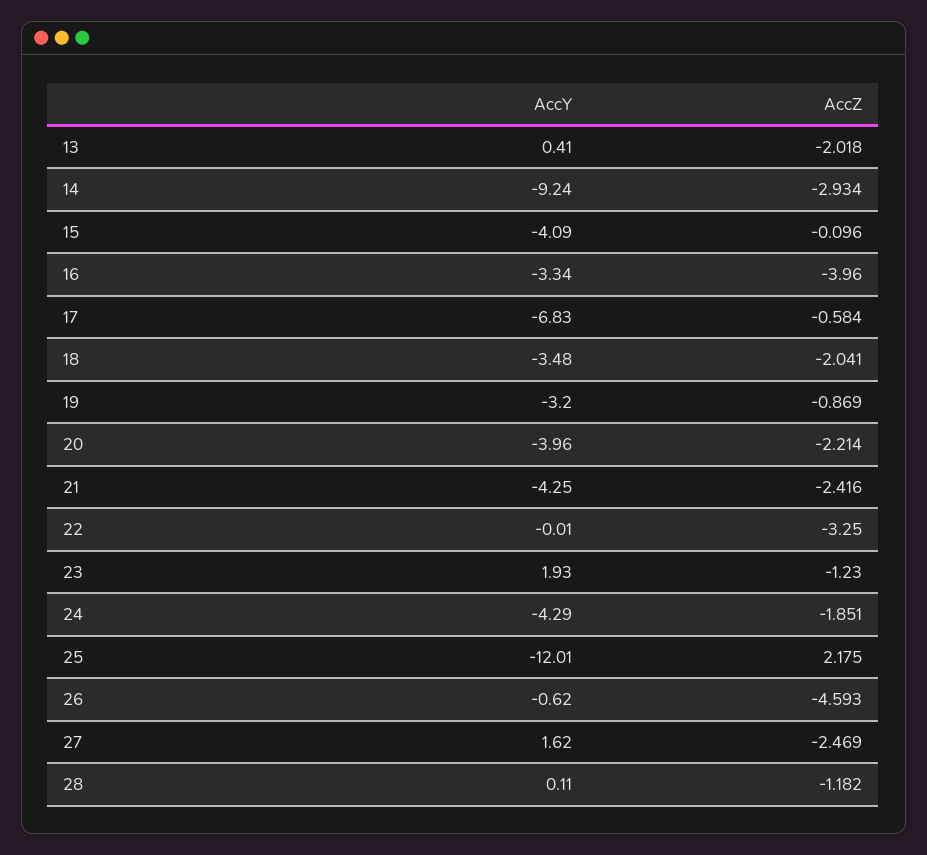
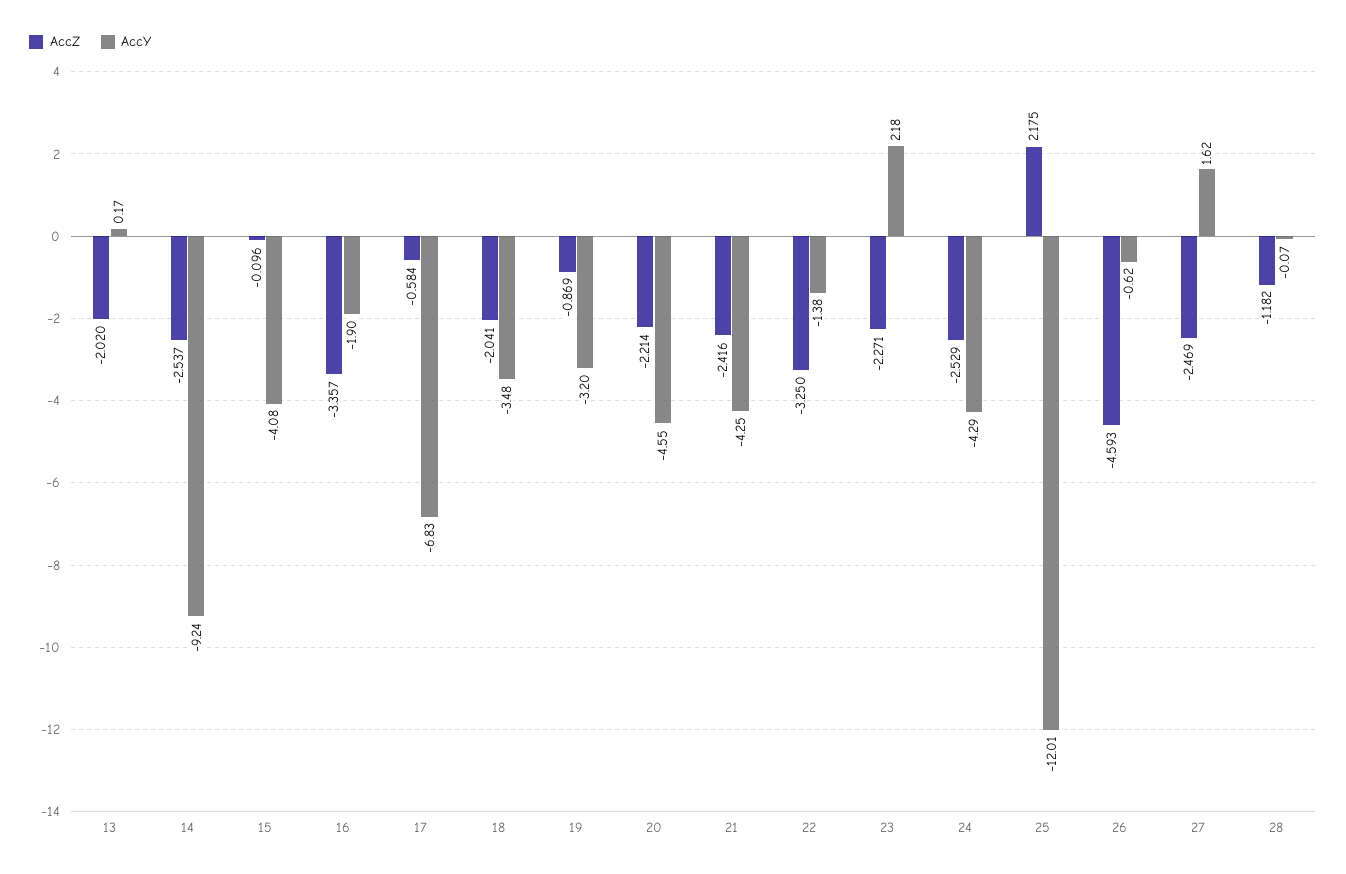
AccY, 13: 0.41 -> 0.17
AccZ, 13: -2.018 -> -2.02
AccZ, 14: -2.934 -> -2.537
AccY, 15: -4.09 -> -4.08
AccY, 16: -3.34 -> -1.9
AccZ, 16: -3.96 -> -3.357
AccY, 20: -3.96 -> -4.55
AccY, 22: -0.01 -> -1.38
AccY, 23: 1.93 -> 2.18
AccZ, 23: -1.23 -> -2.271
AccZ, 24: -1.851 -> -2.529
AccY, 28: 0.11 -> -0.07

